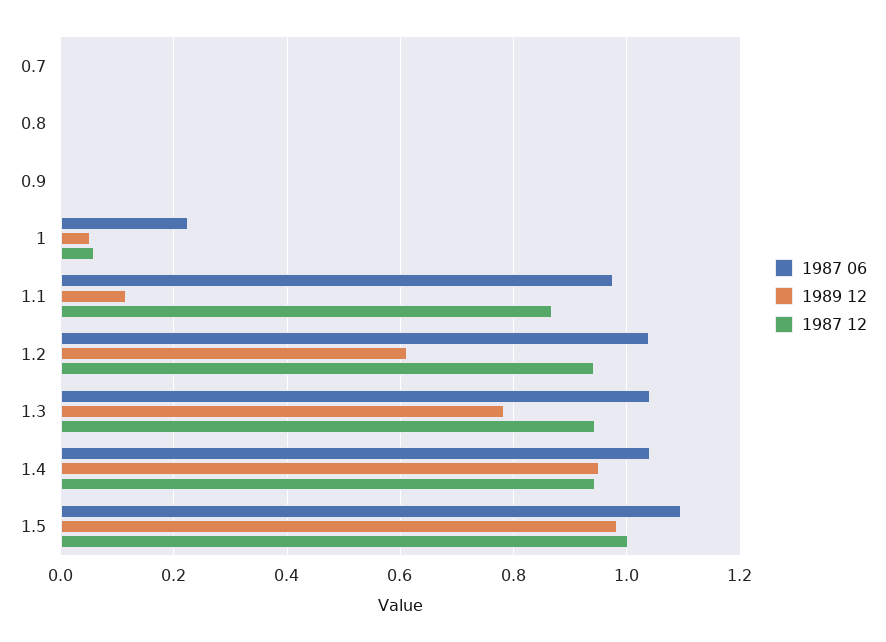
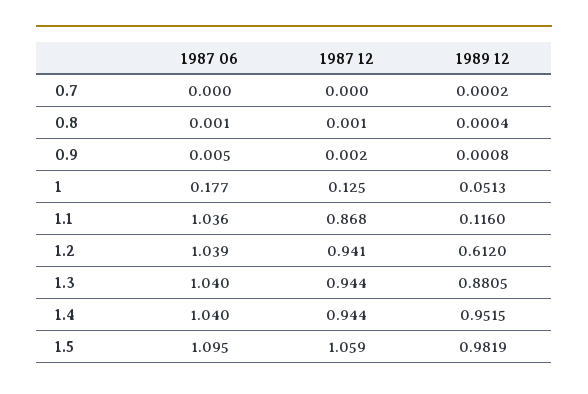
1987 06, 1: 0.22 -> 0.177
1987 12, 1: 0.06 -> 0.125
1987 06, 1.1: 0.98 -> 1.036
1989 12, 1.3: 0.78 -> 0.8805
1987 12, 1.5: 1 -> 1.059

